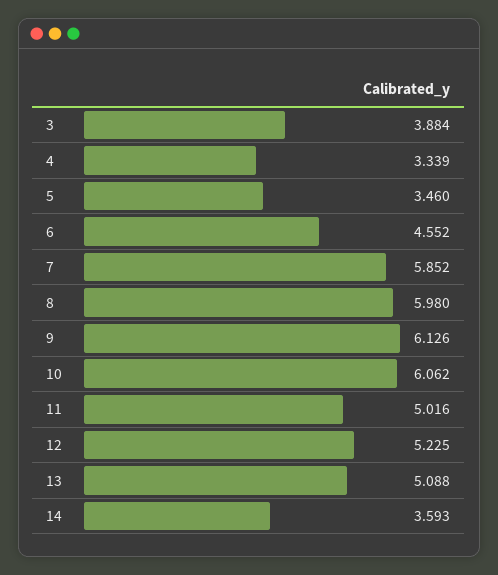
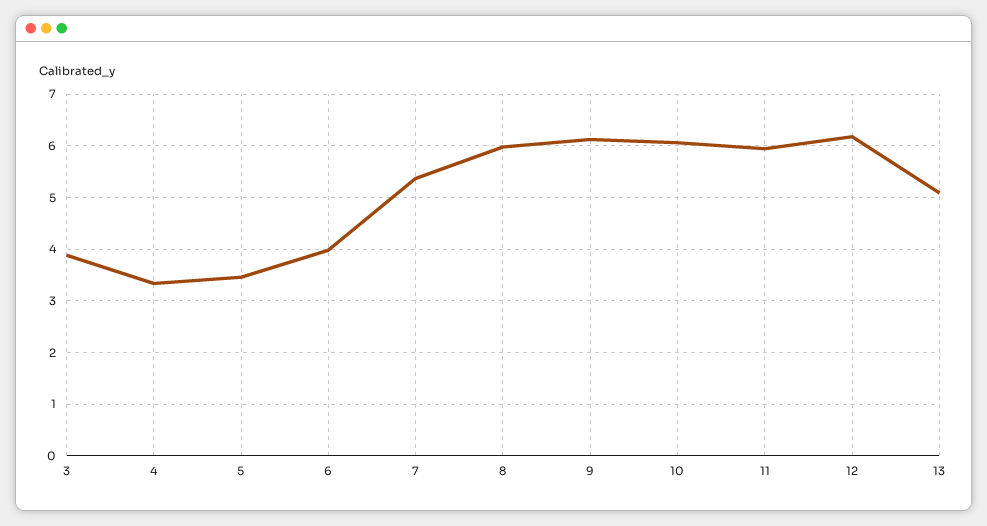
6: 4.552 -> 4
7: 5.852 -> 5.4
11: 5.016 -> 6
12: 5.225 -> 6.2
14: 3.593 -> none

